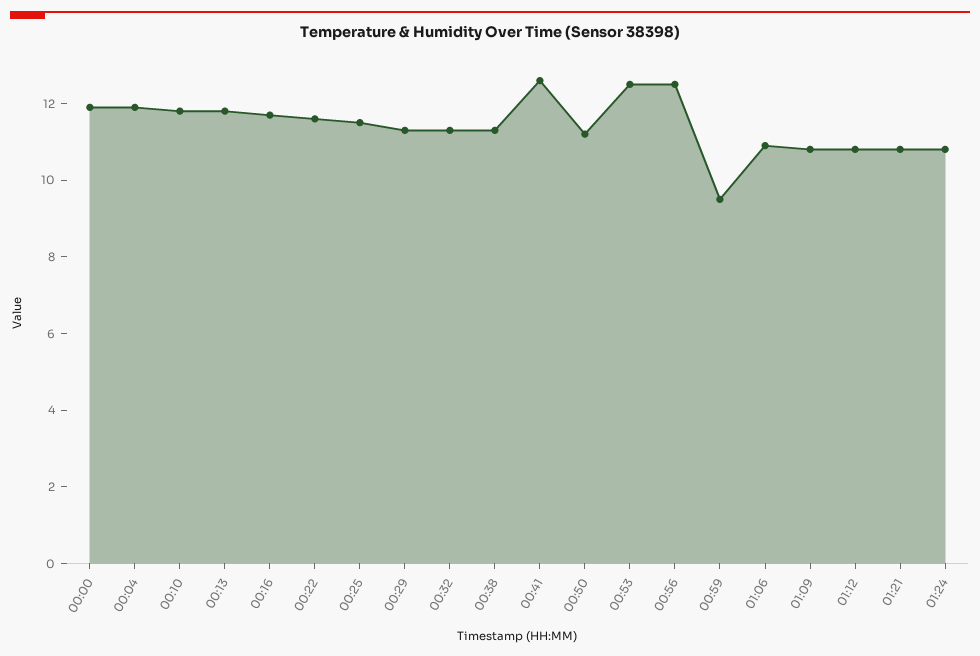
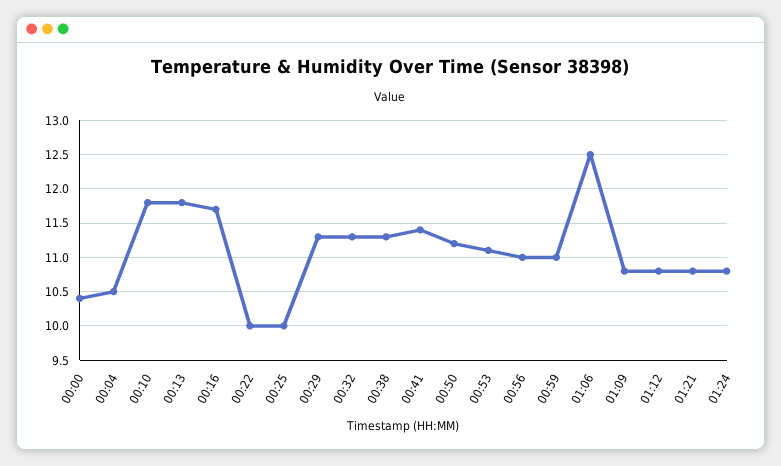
00:00: 12 -> 10.4
00:04: 12 -> 10.5
00:22: 11.5 -> 10
00:25: 11.5 -> 10
00:41: 12.5 -> 11.4
00:53: 12.5 -> 11.1
00:56: 12.5 -> 11
00:59: 9.5 -> 11
01:06: 11 -> 12.5

